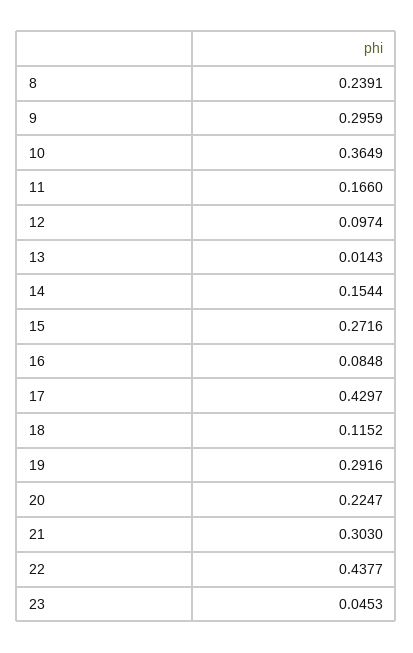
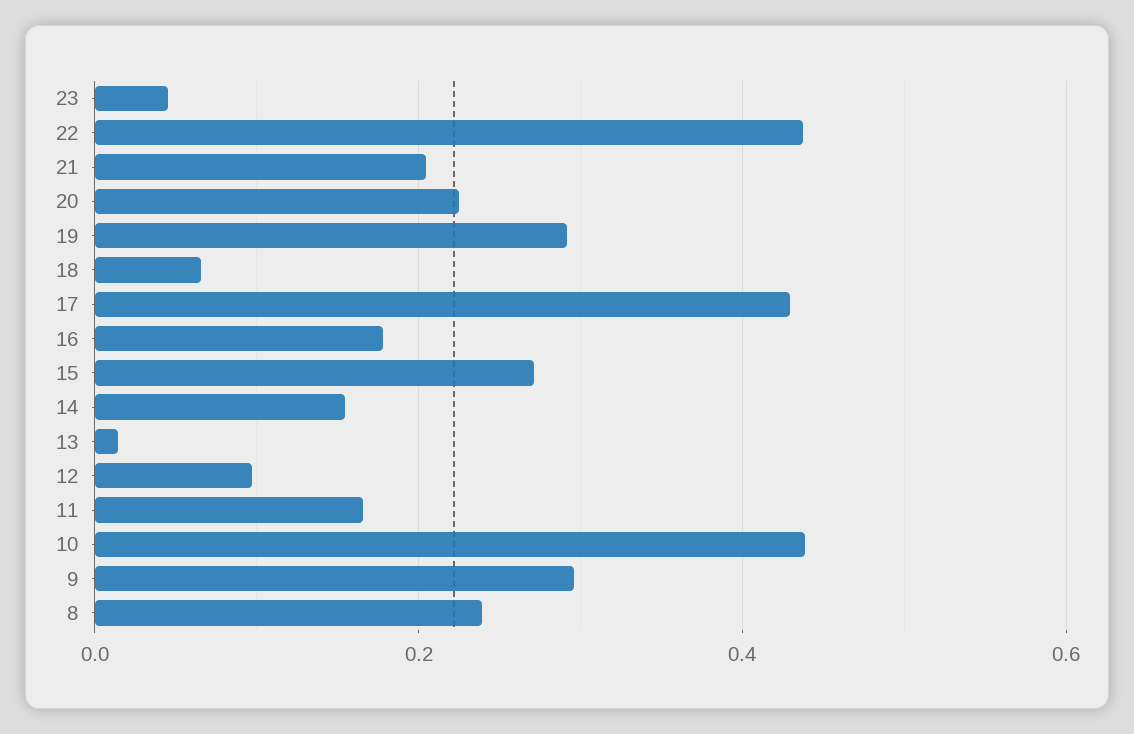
10: 0.3649 -> 0.44
16: 0.0848 -> 0.18
18: 0.1152 -> 0.06
21: 0.303 -> 0.2

